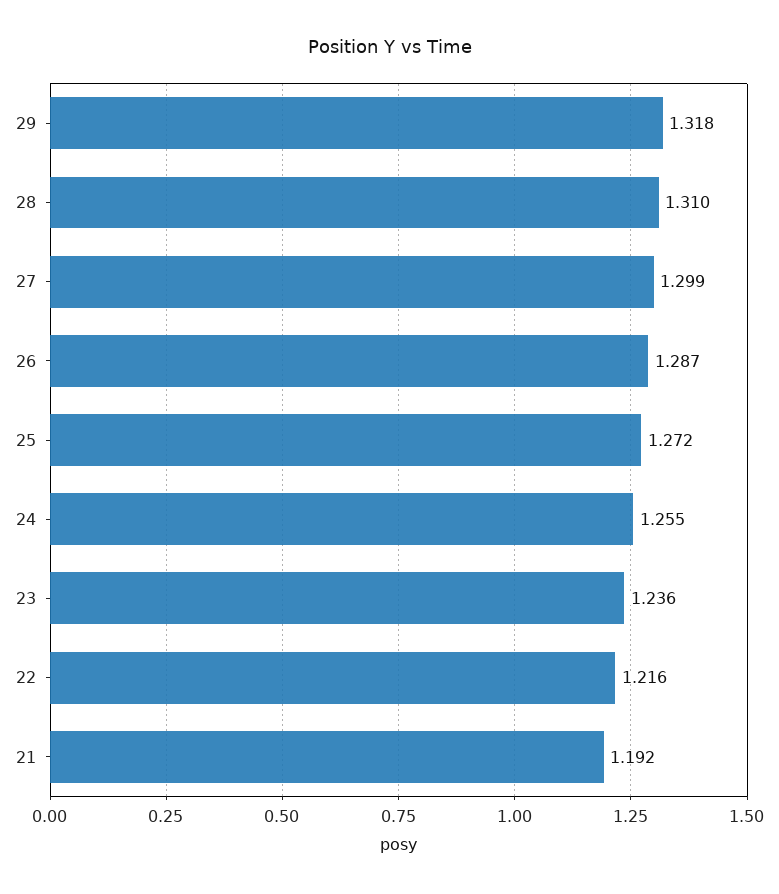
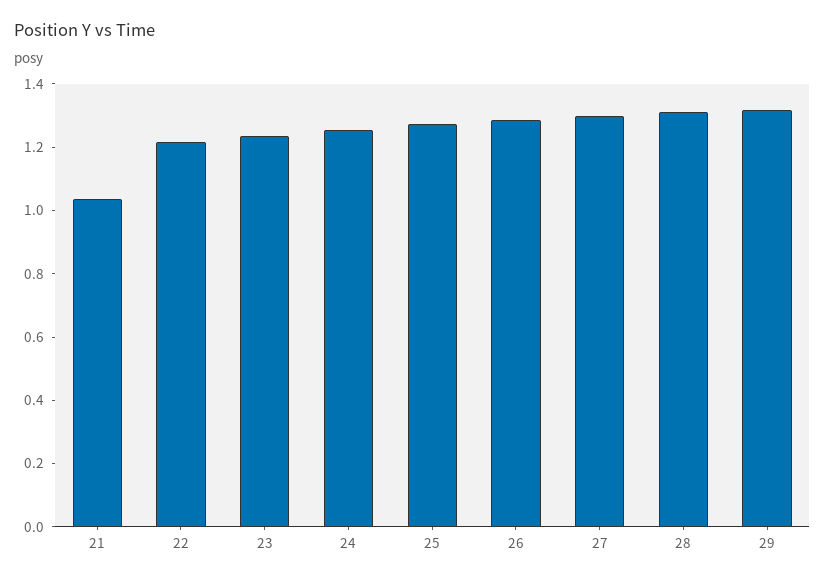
21: 1.192 -> 1.05

